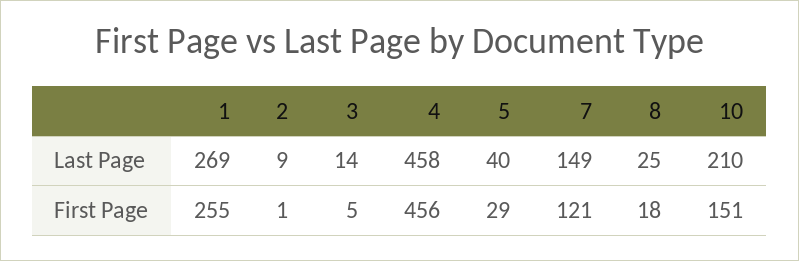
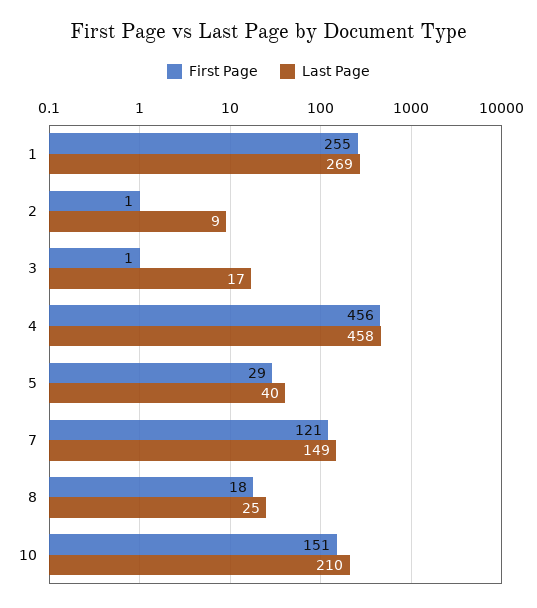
Last Page, 3: 14 -> 17
First Page, 3: 5 -> 1

